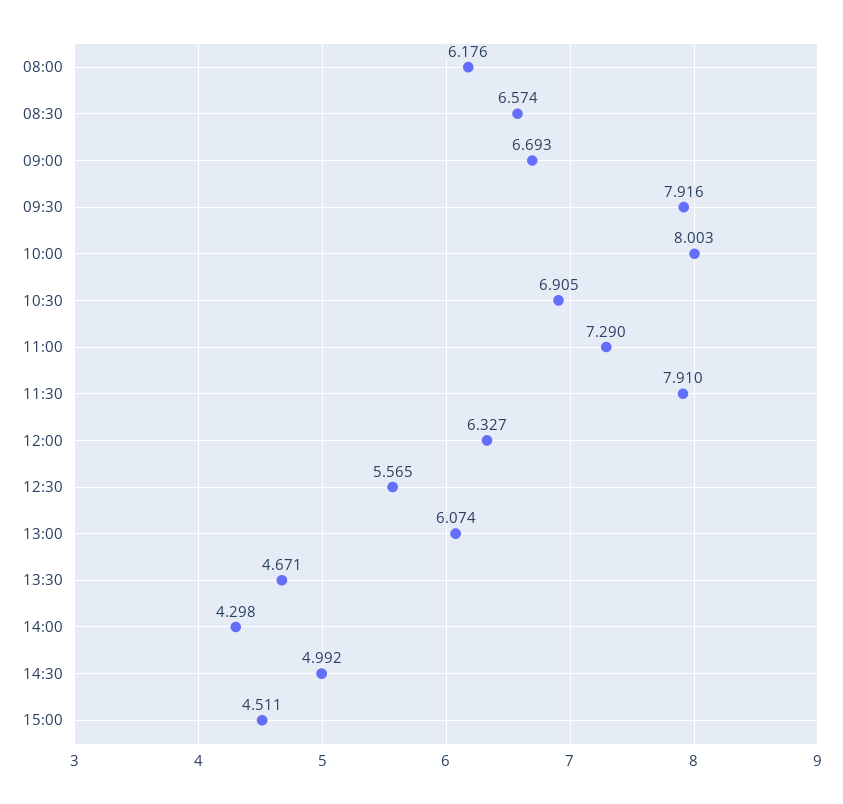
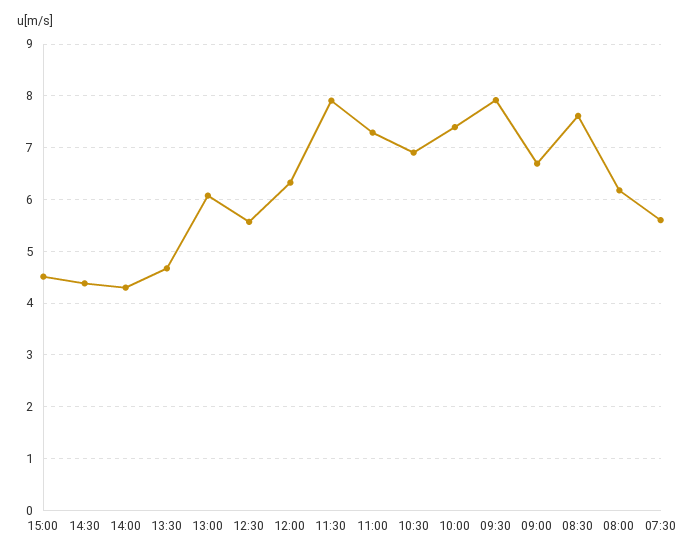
08:30: 6.574 -> 7.6
10:00: 8.003 -> 7.4
14:30: 4.992 -> 4.4
07:30: none -> 5.6

